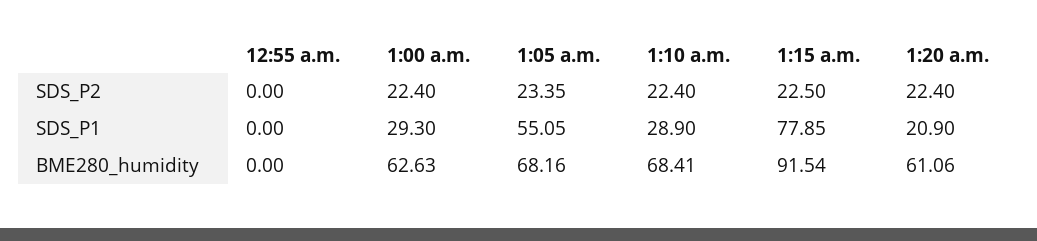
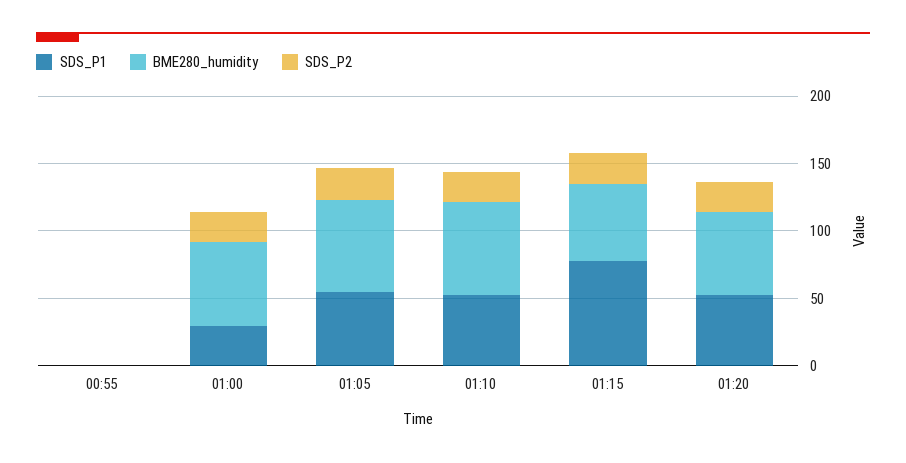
SDS_P1, 1:10 a.m.: 28.9 -> 50
SDS_P1, 1:20 a.m.: 20.9 -> 50
BME280_humidity, 1:15 a.m.: 91.54 -> 60

